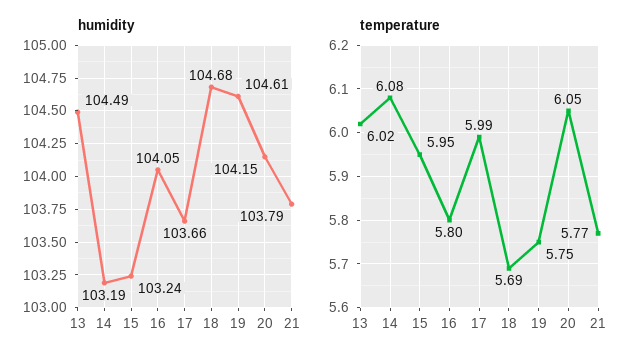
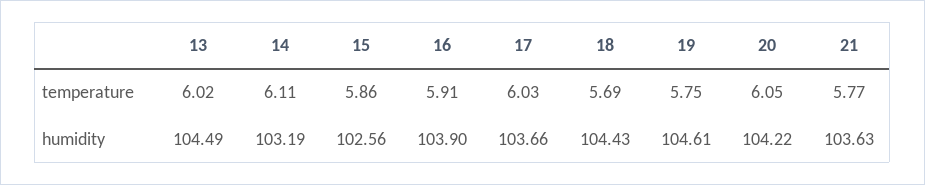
humidity, 15: 103.24 -> 102.56
humidity, 16: 104.05 -> 103.9
humidity, 18: 104.68 -> 104.43
humidity, 20: 104.15 -> 104.22
humidity, 21: 103.79 -> 103.63
temperature, 14: 6.08 -> 6.11
temperature, 15: 5.95 -> 5.86
temperature, 16: 5.8 -> 5.91
temperature, 17: 5.99 -> 6.03

